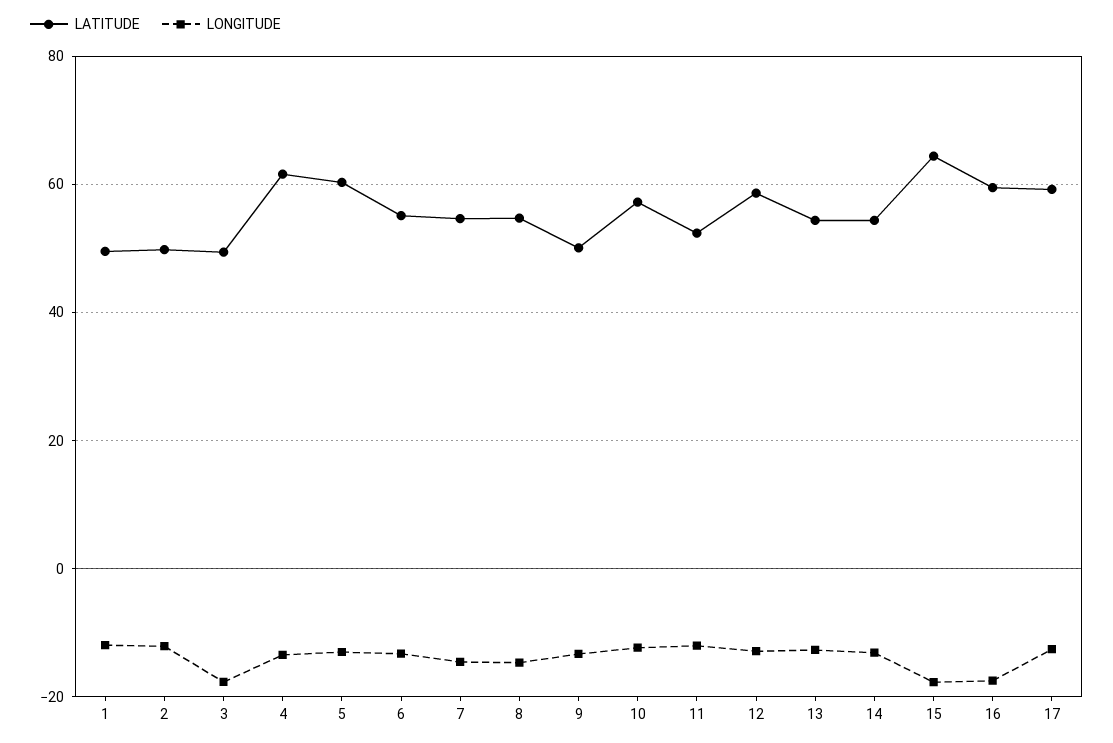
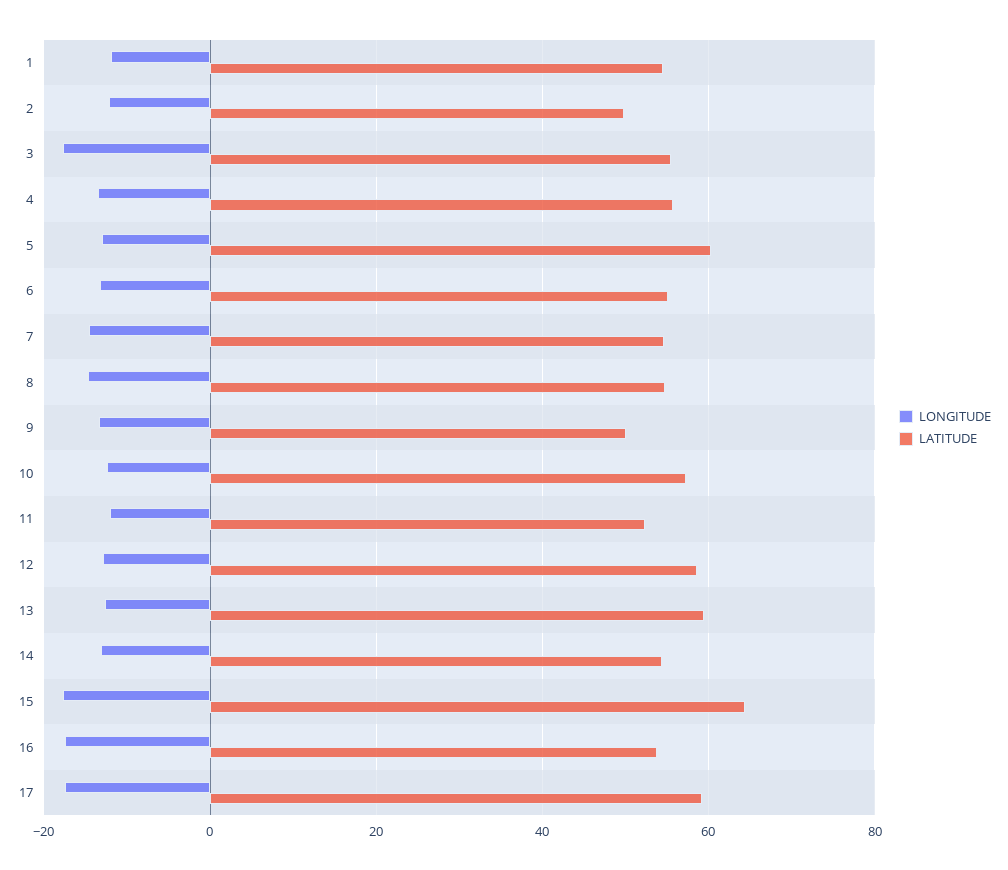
LATITUDE, 1: 50 -> 54
LATITUDE, 3: 50 -> 56
LATITUDE, 4: 62 -> 56
LATITUDE, 13: 54 -> 60
LATITUDE, 16: 60 -> 54
LONGITUDE, 17: -12 -> -18

